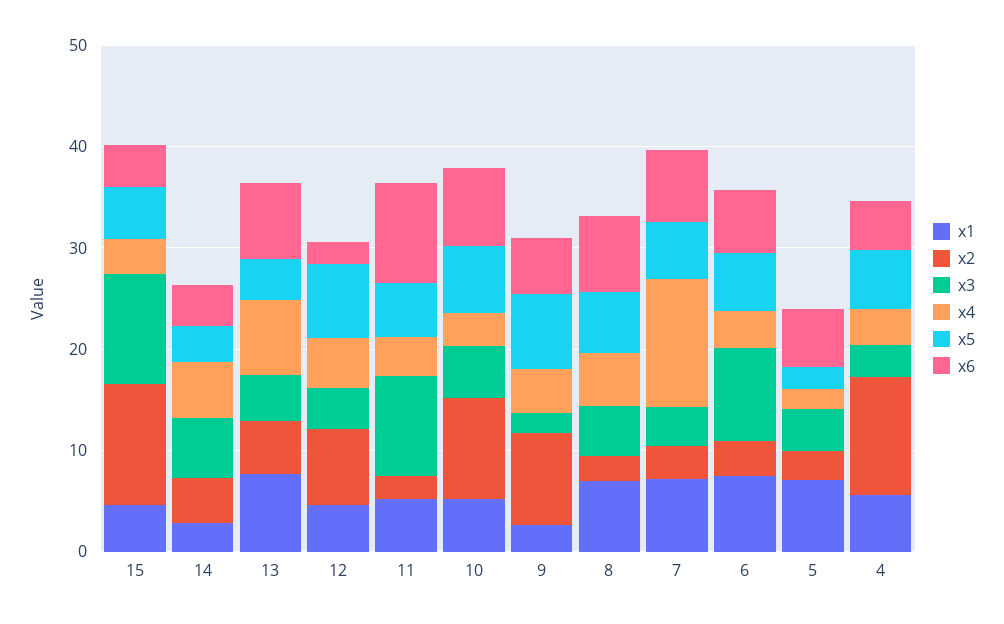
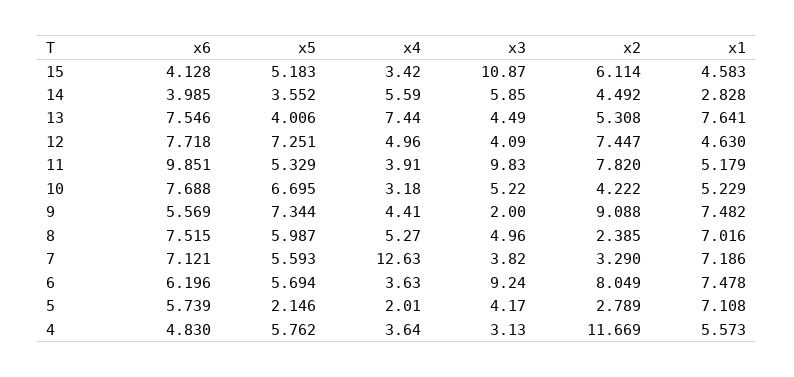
x2, 15: 12 -> 6.114
x6, 12: 2 -> 7.718
x2, 11: 2 -> 7.82
x2, 10: 10 -> 4.222
x1, 9: 2 -> 7.482
x2, 6: 4 -> 8.049

